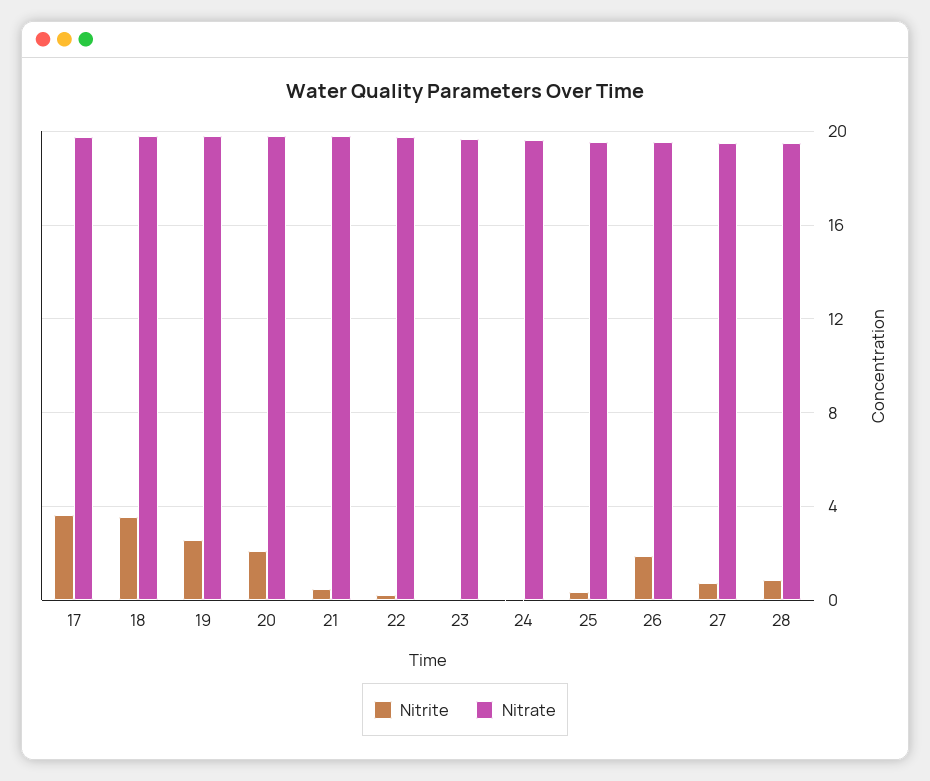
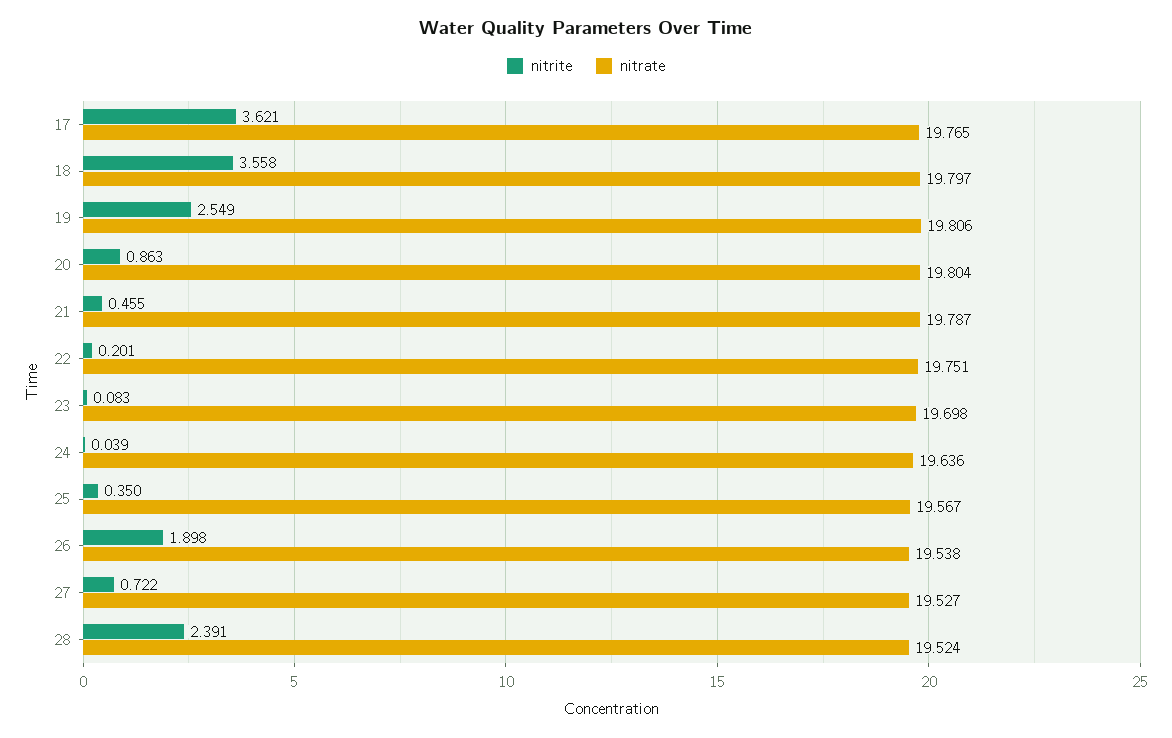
Nitrite, 20: 2 -> 0.863
Nitrite, 28: 1 -> 2.391

